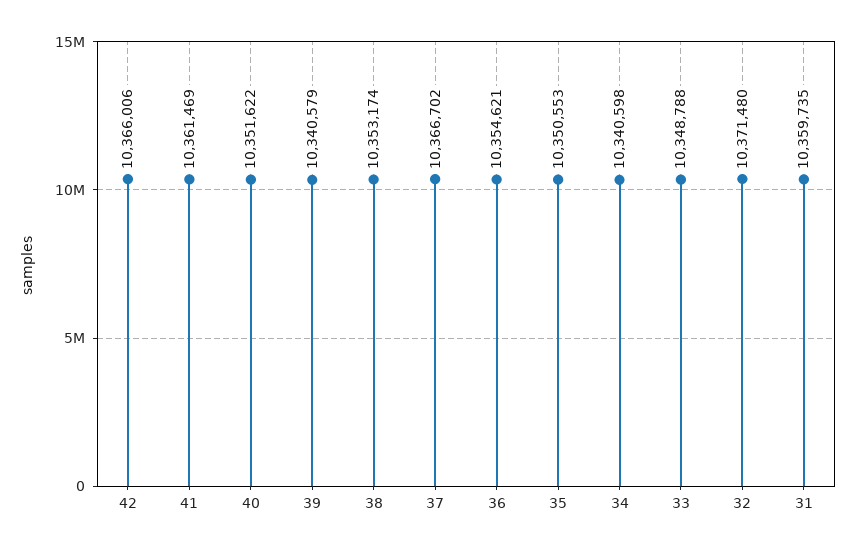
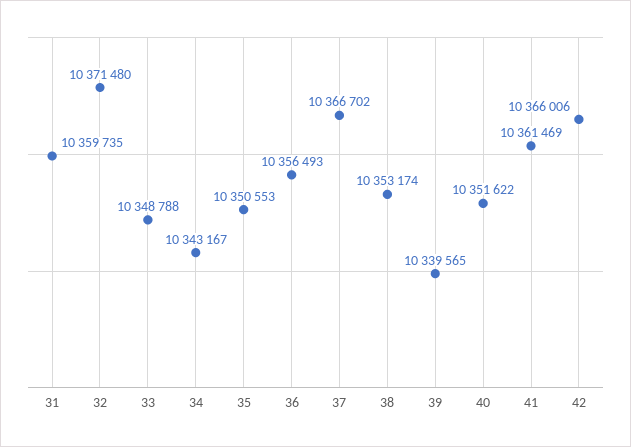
39: 10340579 -> 10339565
36: 10354621 -> 10356493
34: 10340598 -> 10343167

